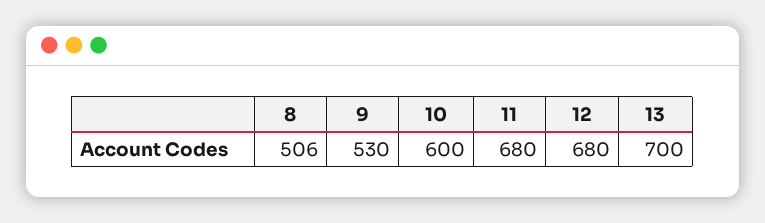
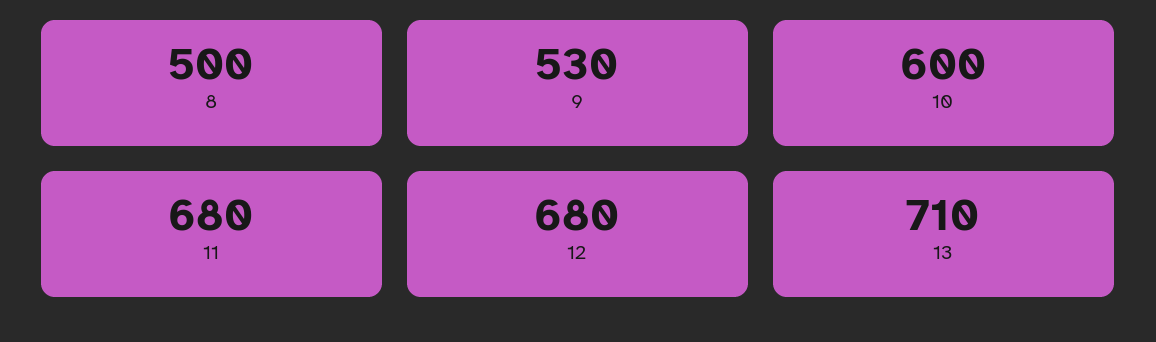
8: 506 -> 500
13: 700 -> 710

